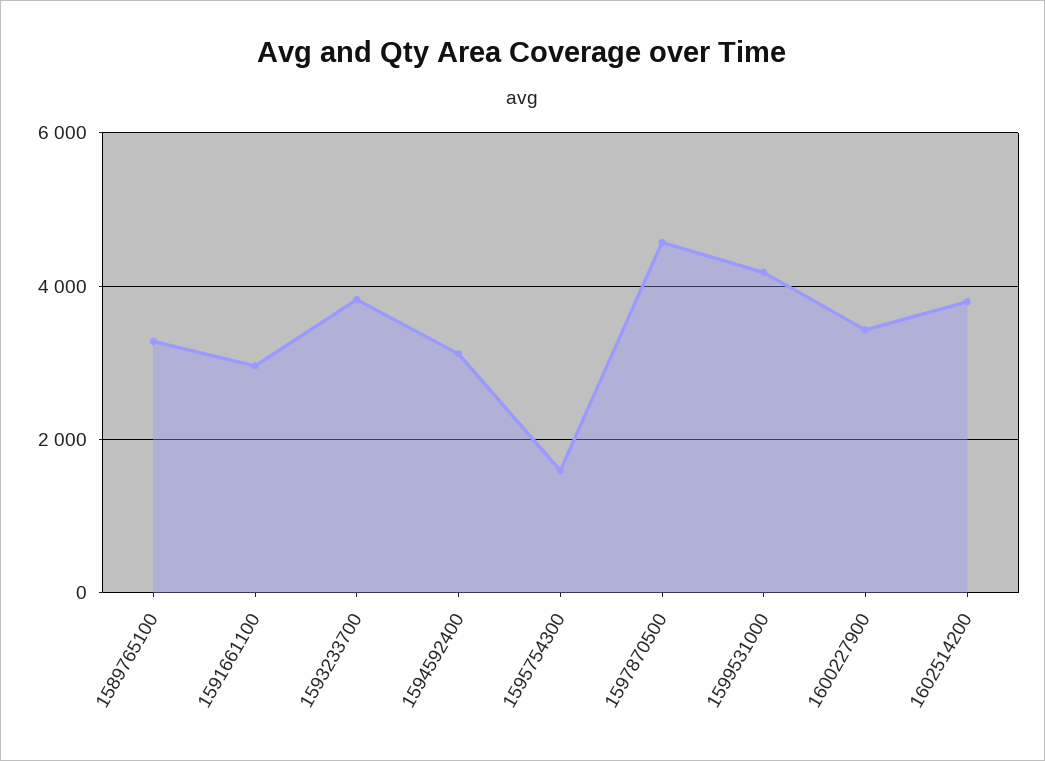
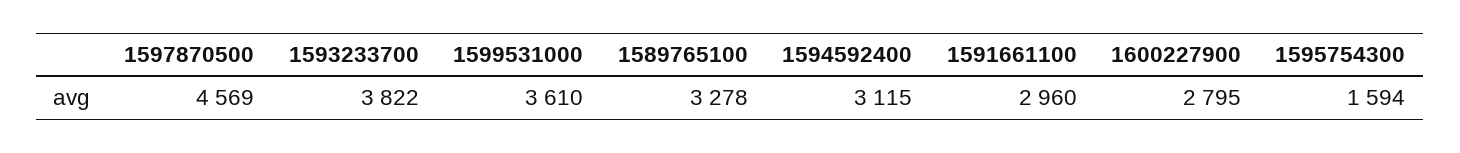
1599531000: 4200 -> 3610
1600227900: 3400 -> 2795
1602514200: 3800 -> none

